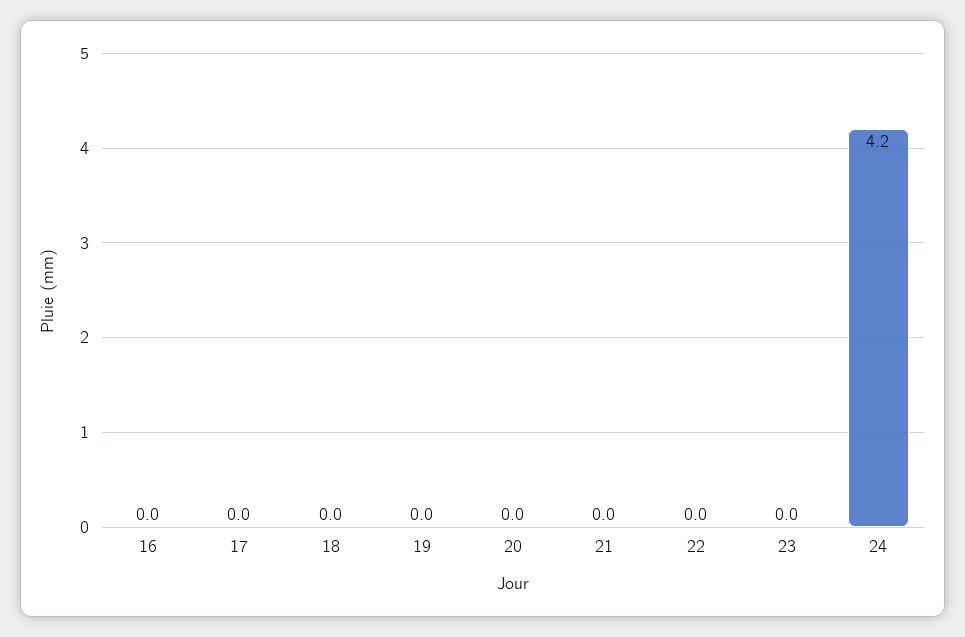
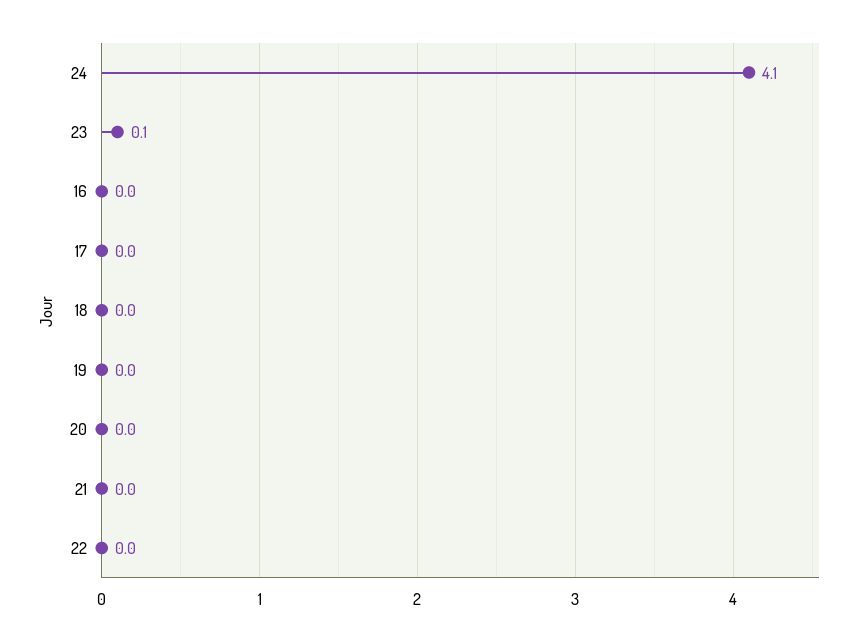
23: 0 -> 0.1
24: 4.2 -> 4.1

